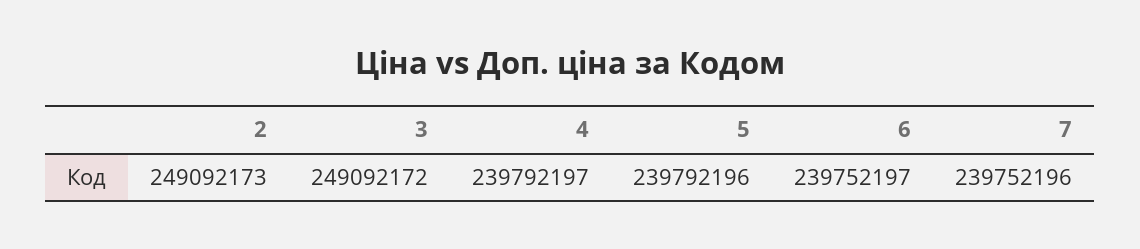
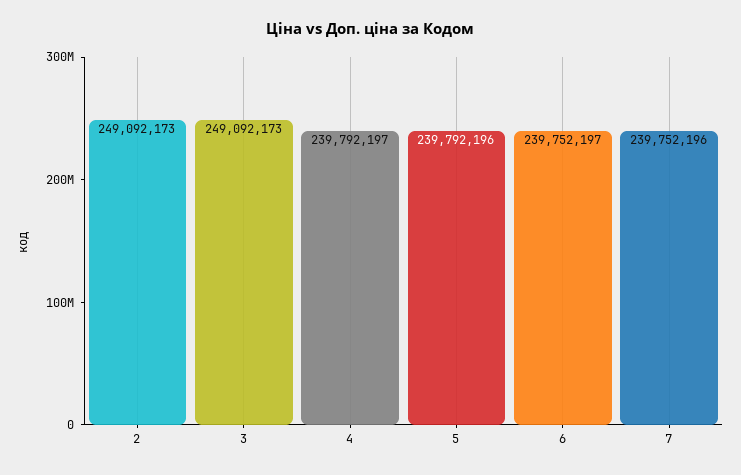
3: 249092172 -> 249092173

